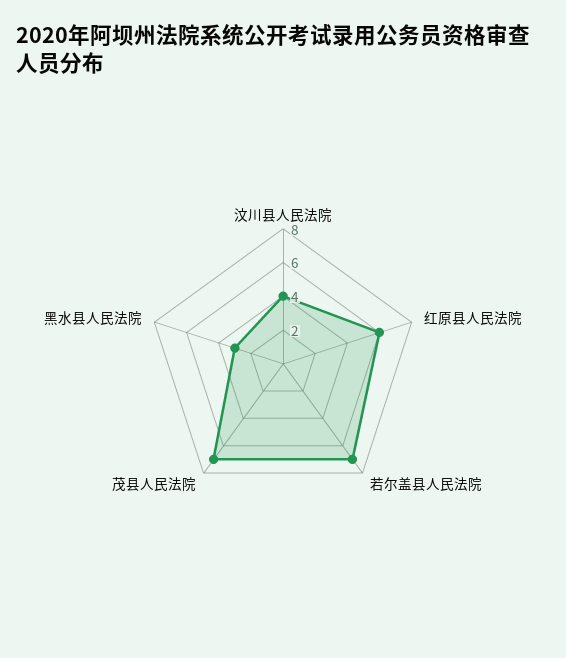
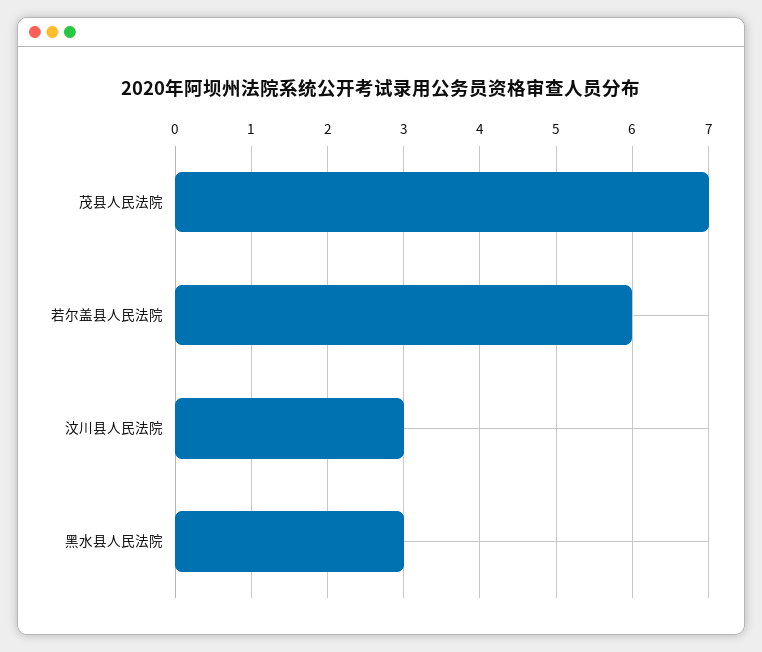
汶川县人民法院: 4 -> 3
红原县人民法院: 6 -> none
若尔盖县人民法院: 7 -> 6

